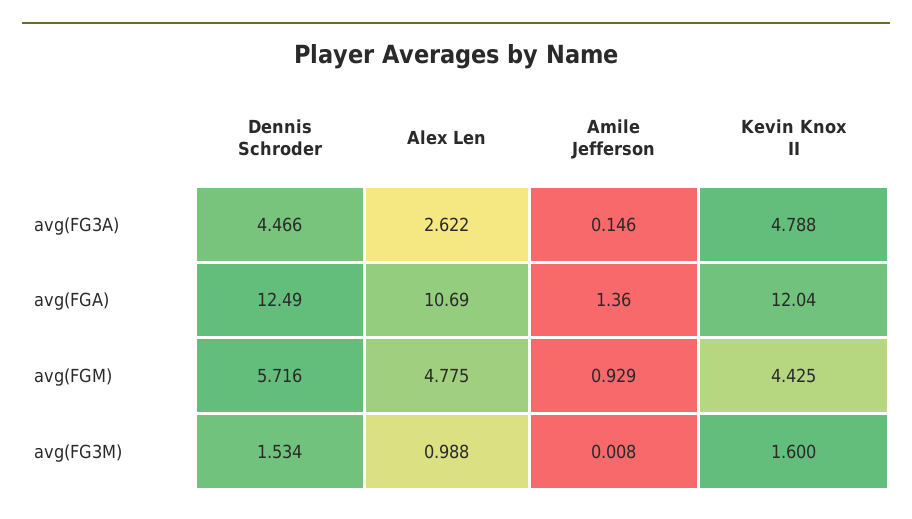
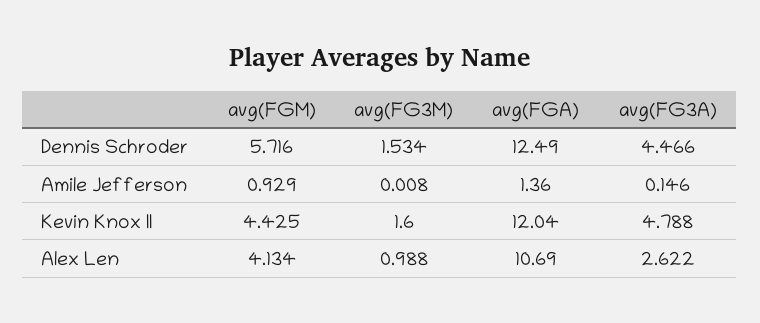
Alex Len, avg(FGM): 4.775 -> 4.134

